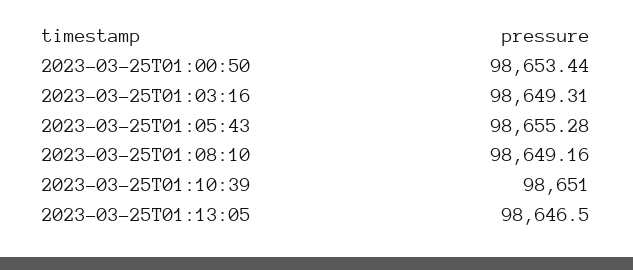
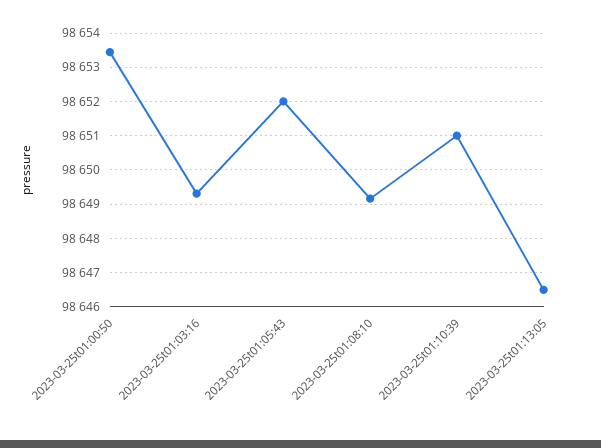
2023-03-25T01:05:43: 98655.28 -> 98652

